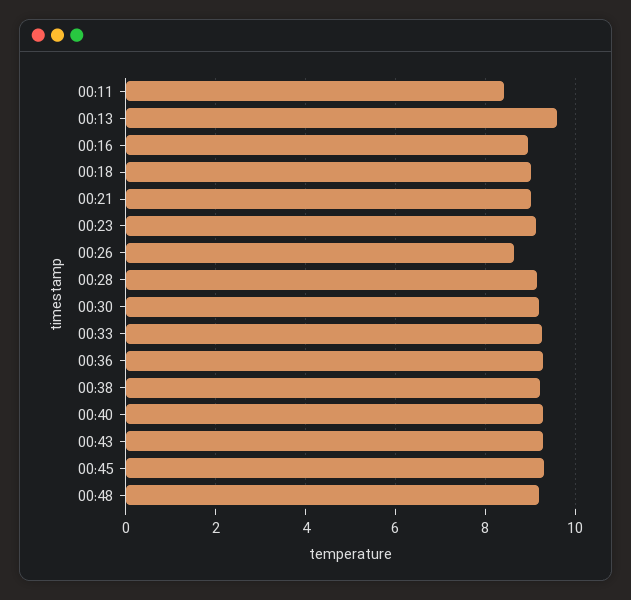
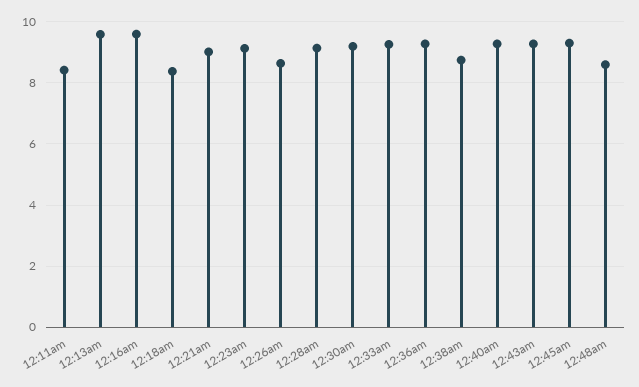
00:16: 9 -> 9.6
00:18: 9 -> 8.4
00:38: 9.2 -> 8.8
00:48: 9.2 -> 8.6

